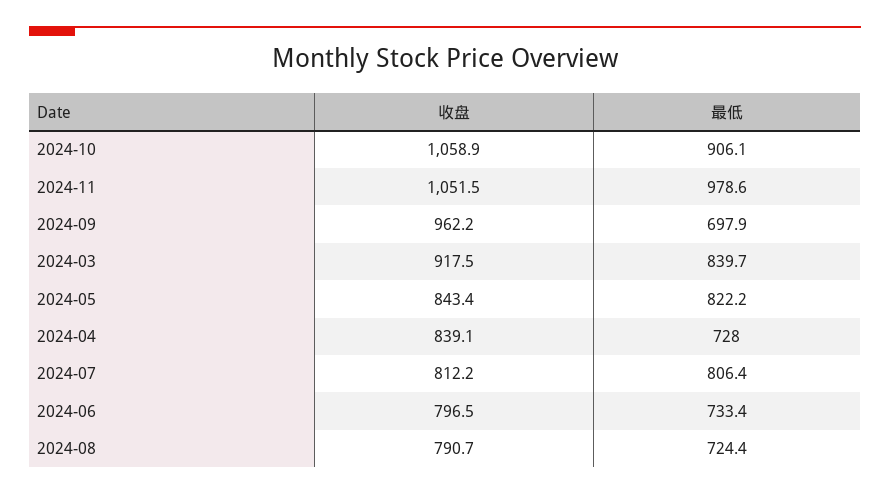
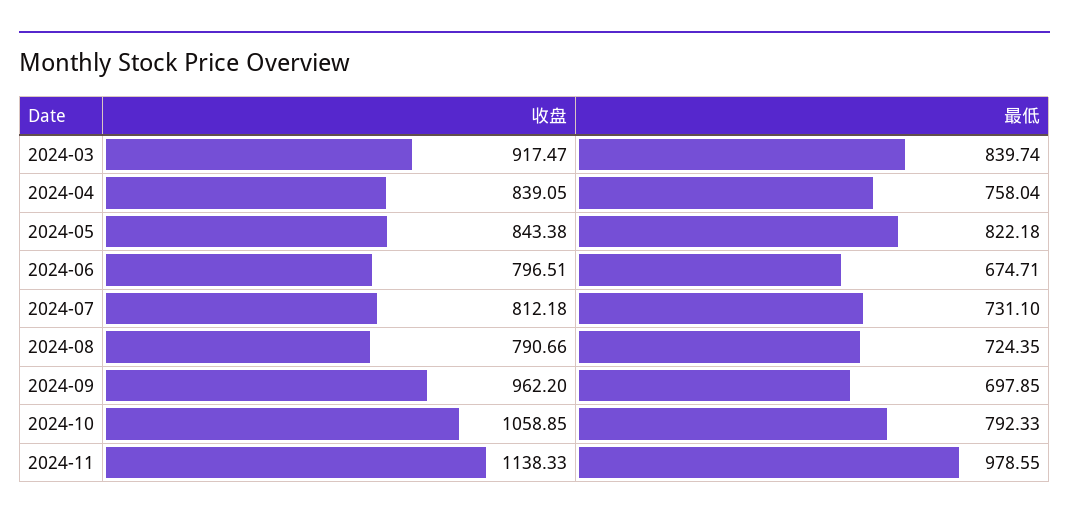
最低, 2024-10: 906.1 -> 792.33
收盘, 2024-11: 1051.5 -> 1138.33
最低, 2024-04: 728 -> 758.04
最低, 2024-07: 806.4 -> 731.1
最低, 2024-06: 733.4 -> 674.71

